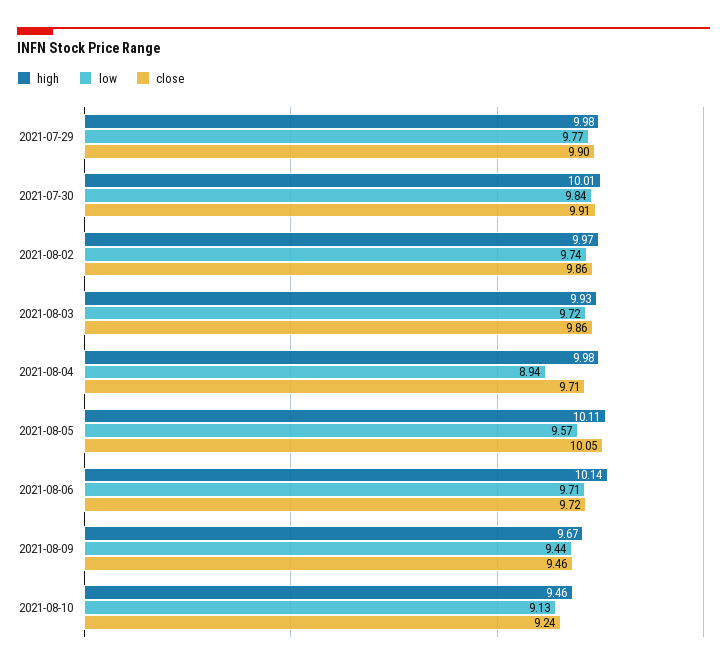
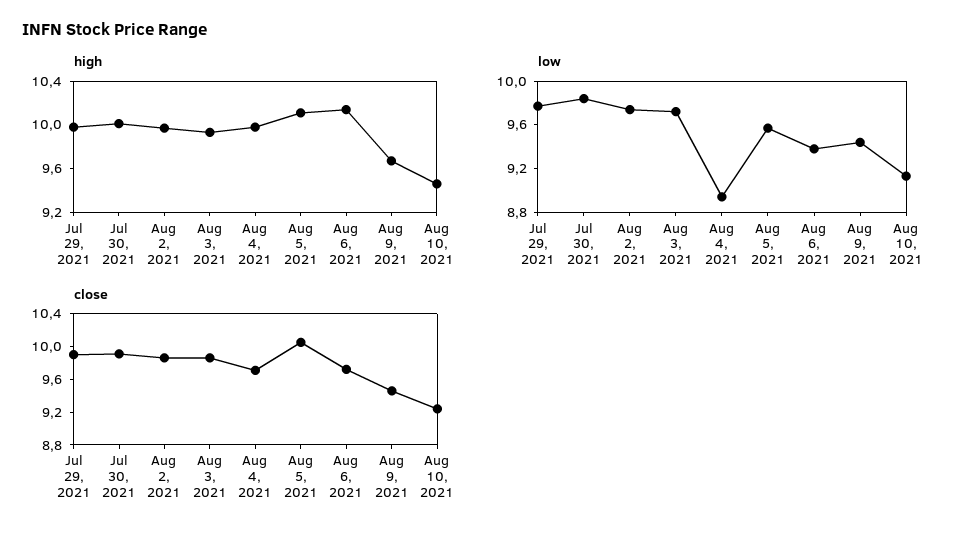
low, 2021-08-06: 9.71 -> 9.4

